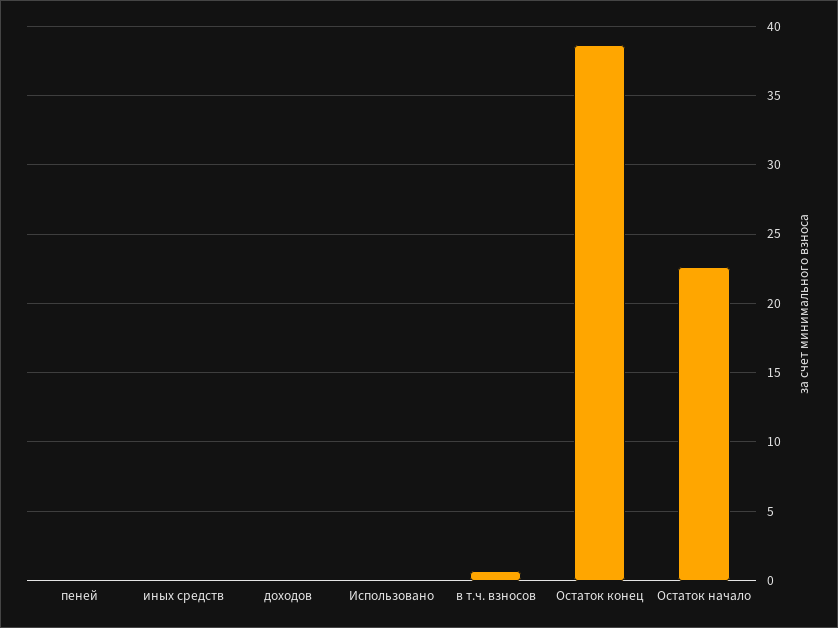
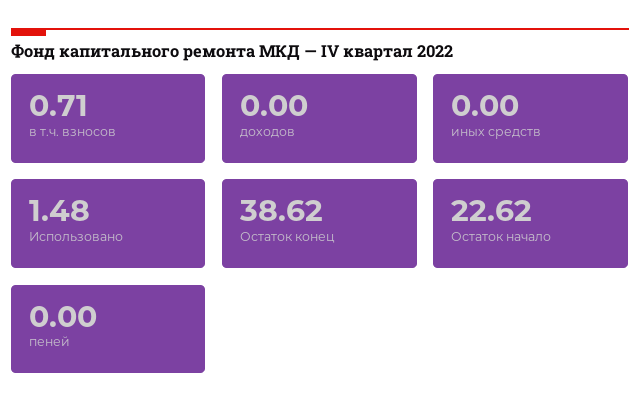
Использовано: 0 -> 1.48

